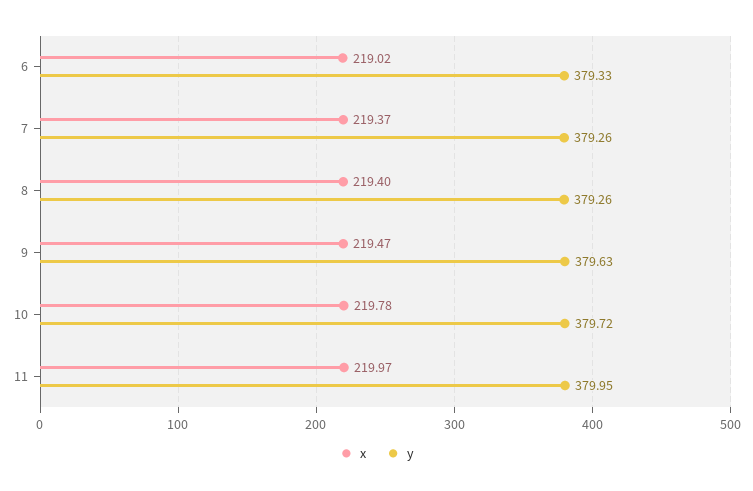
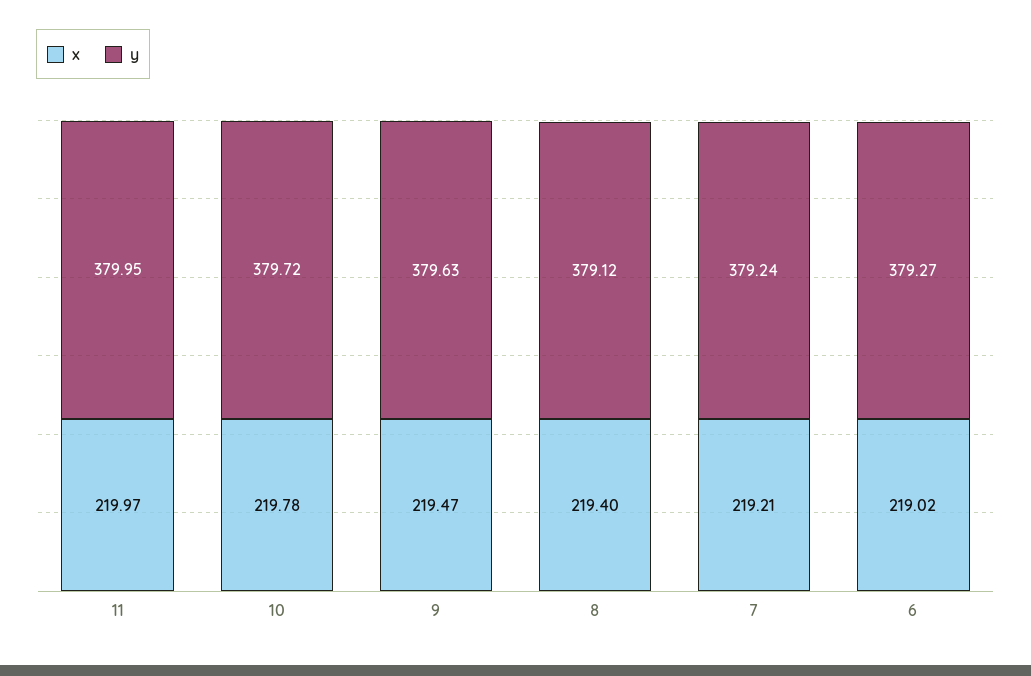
y, 6: 379.33 -> 379.27
x, 7: 219.37 -> 219.21
y, 7: 379.26 -> 379.24
y, 8: 379.26 -> 379.12

